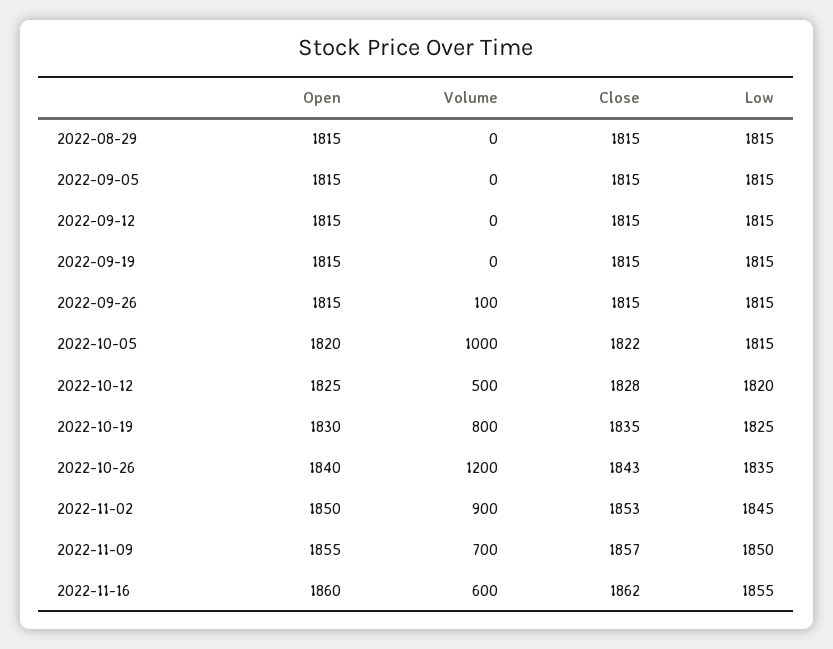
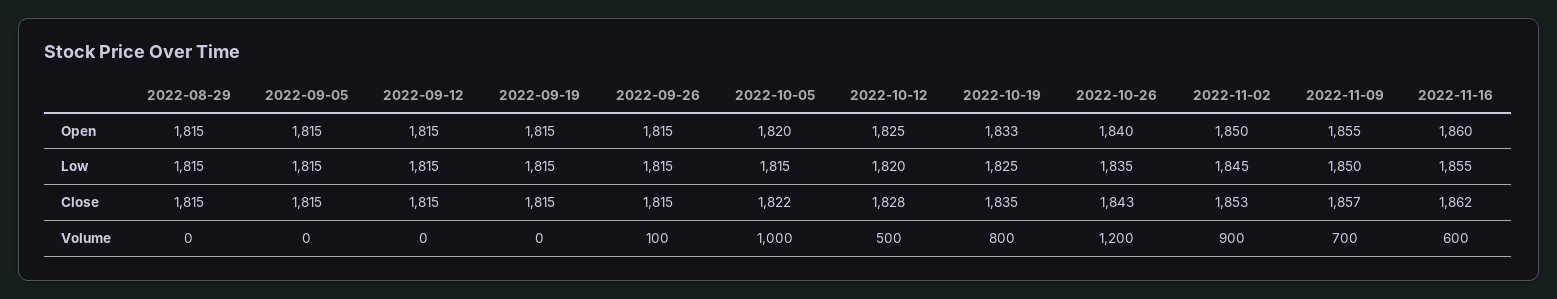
Open, 2022-10-19: 1830 -> 1833

